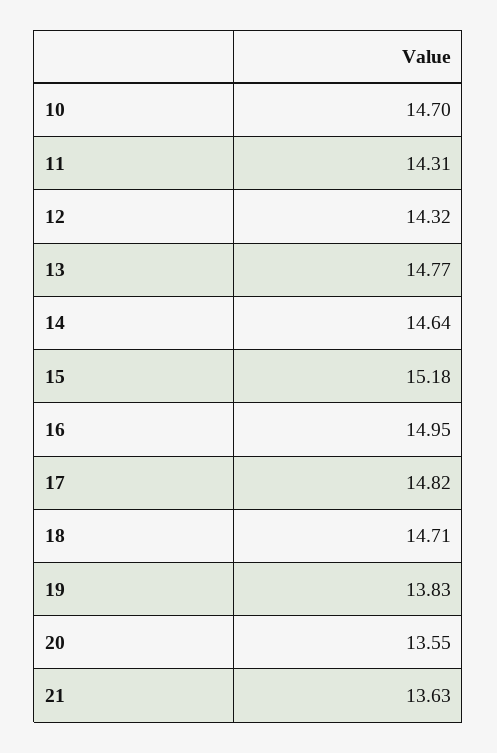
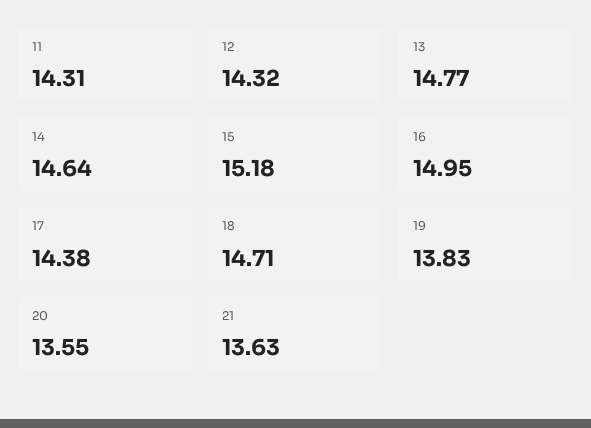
10: 14.7 -> none
17: 14.82 -> 14.38

